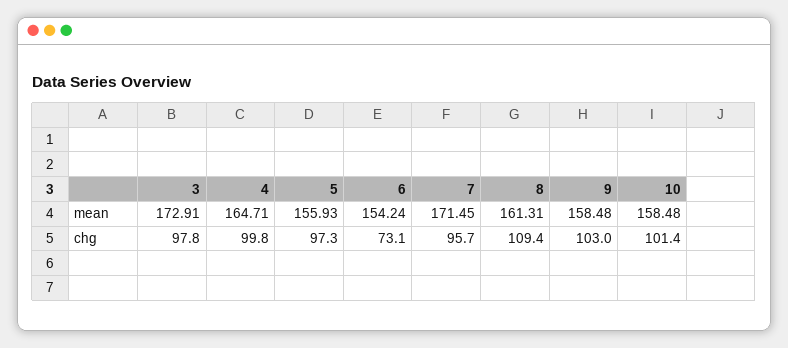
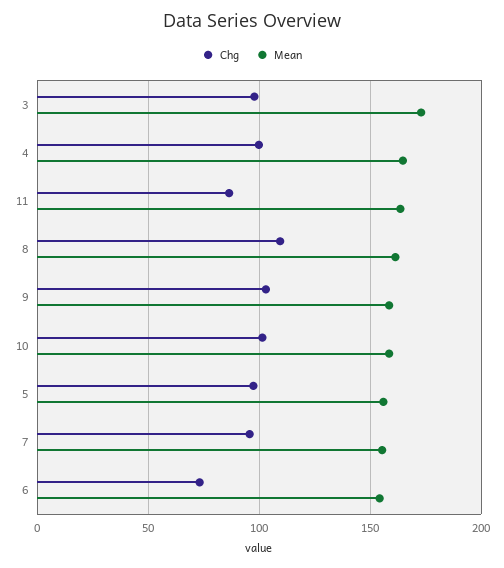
mean, 7: 171.45 -> 155
chg, 11: none -> 85
mean, 11: none -> 165

